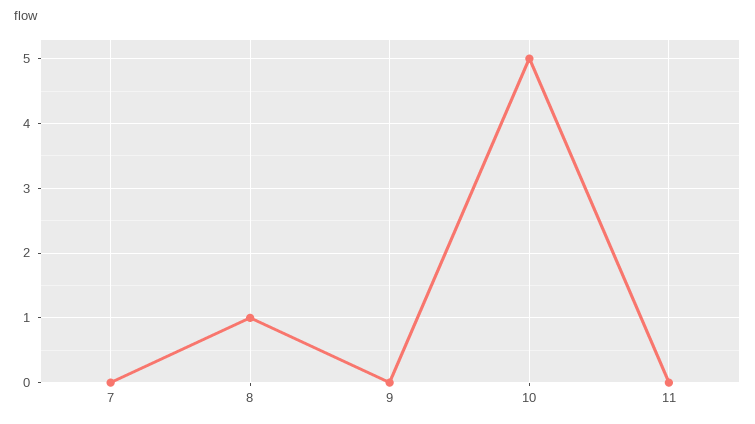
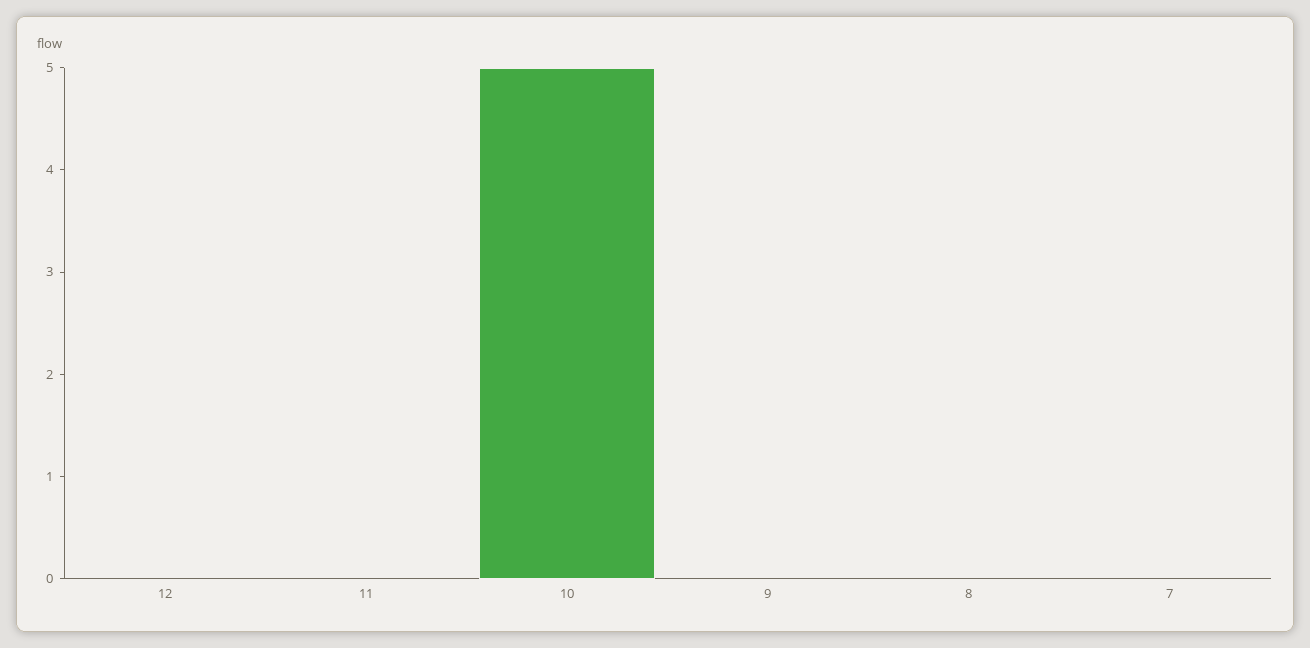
8: 1 -> 0
12: none -> 0

